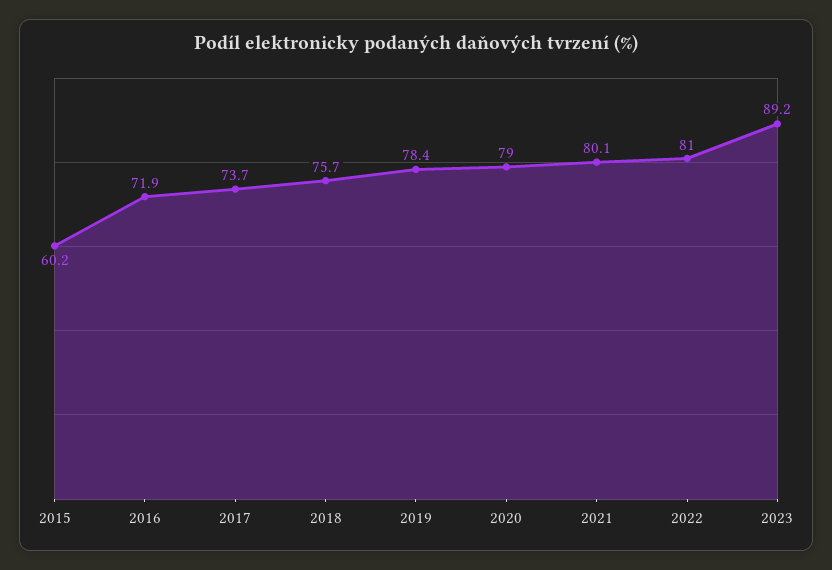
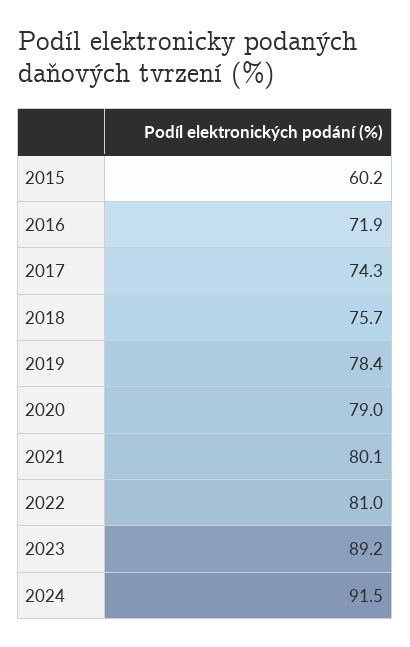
2017: 73.7 -> 74.3
2024: none -> 91.5

